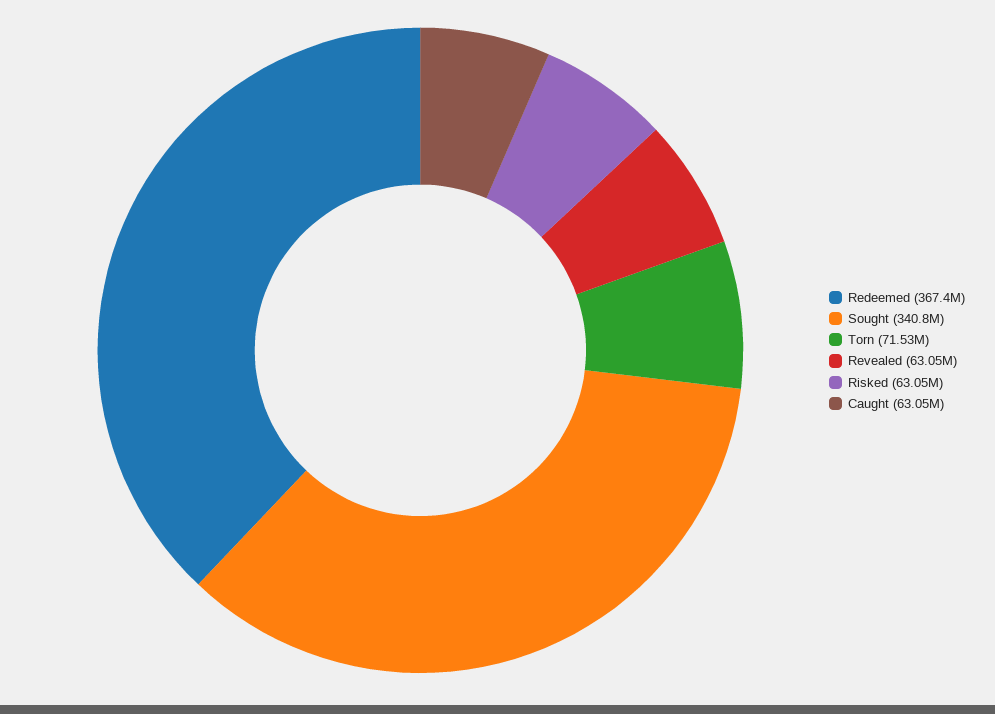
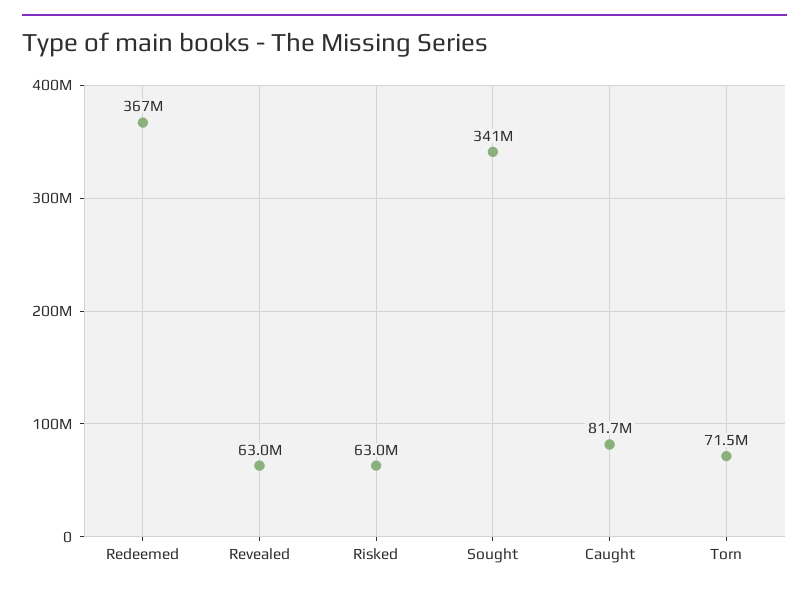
Caught: 63050000 -> 81700000

